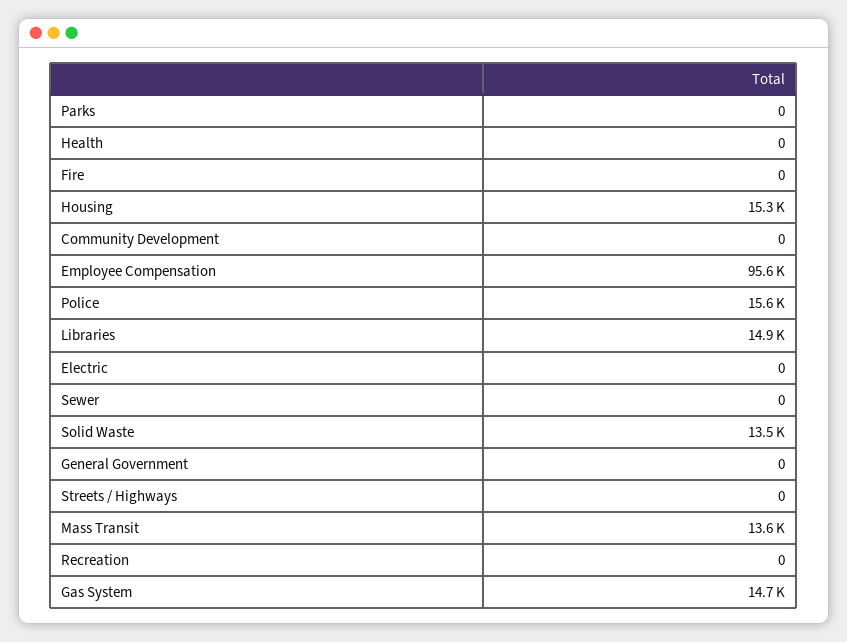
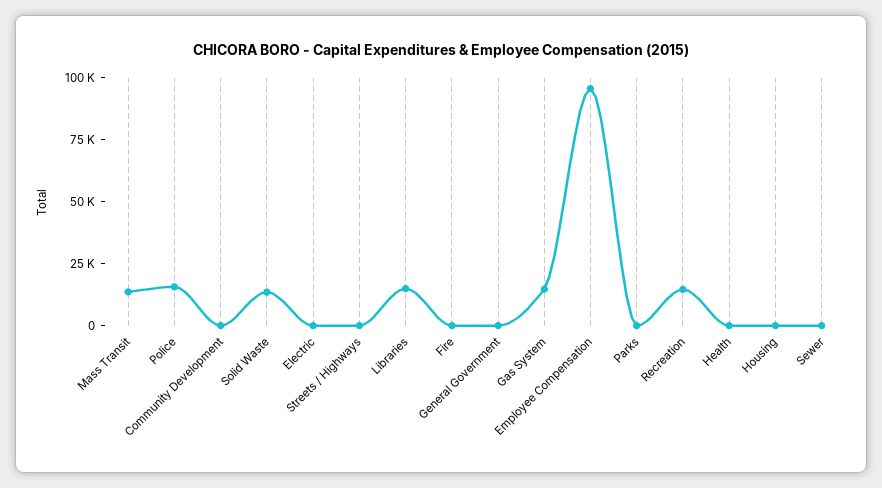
Housing: 15300 -> 0
Recreation: 0 -> 15000

